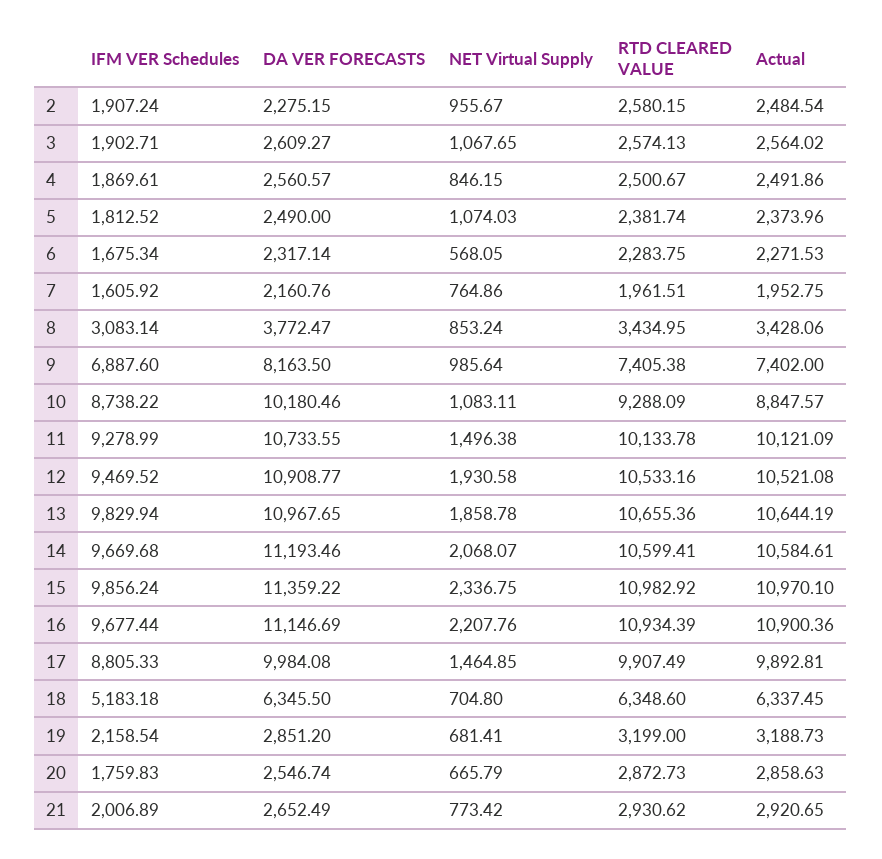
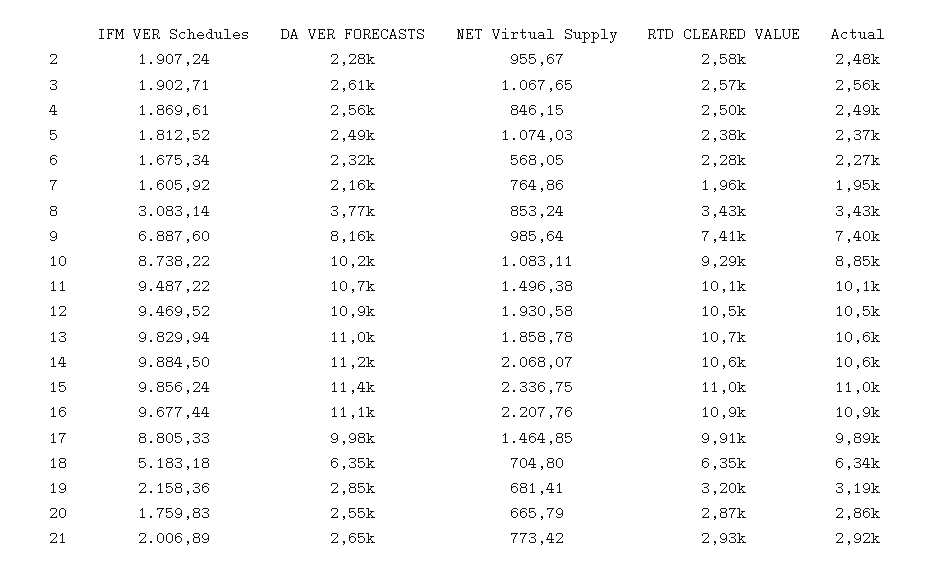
IFM VER Schedules, 11: 9278.99 -> 9487.22
IFM VER Schedules, 14: 9669.68 -> 9884.5
IFM VER Schedules, 19: 2158.54 -> 2158.36

